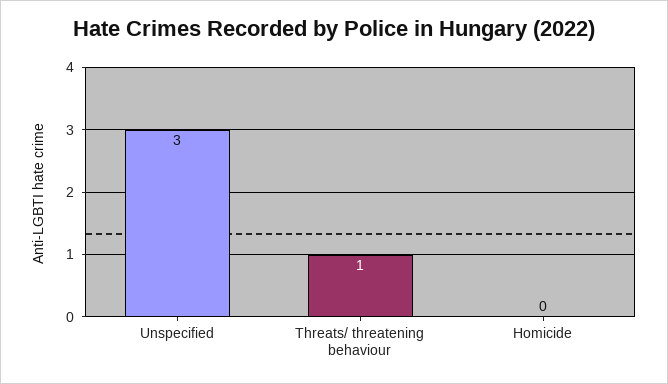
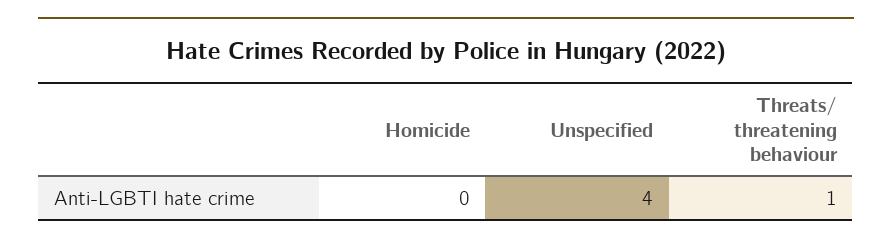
Unspecified: 3 -> 4

